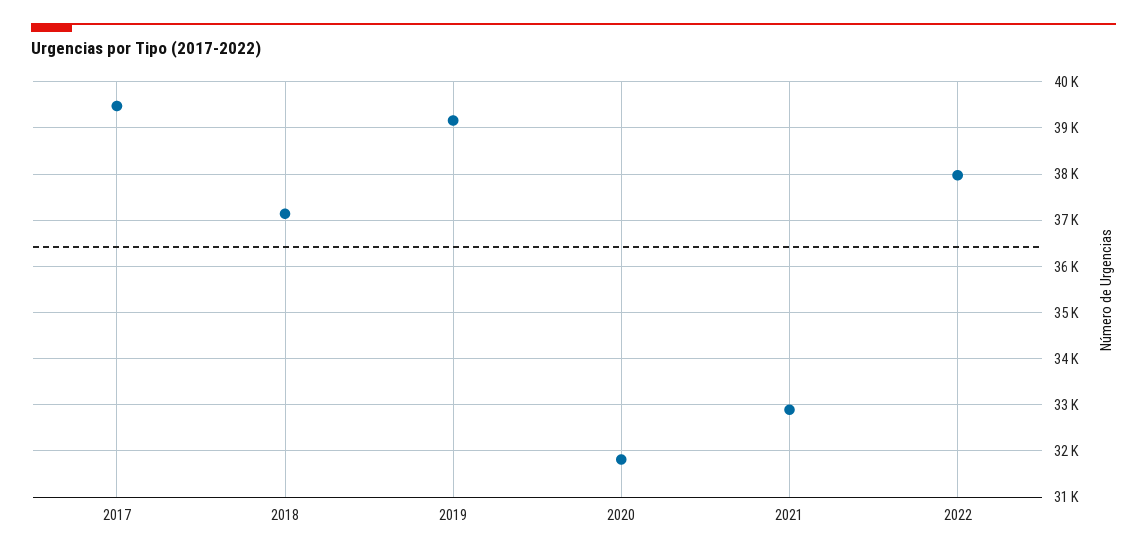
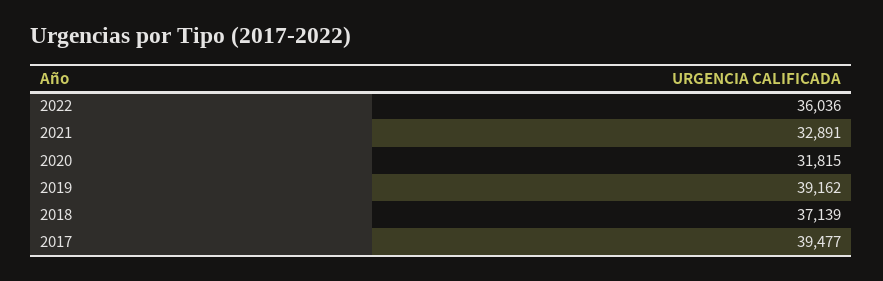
2022: 38000 -> 36036

